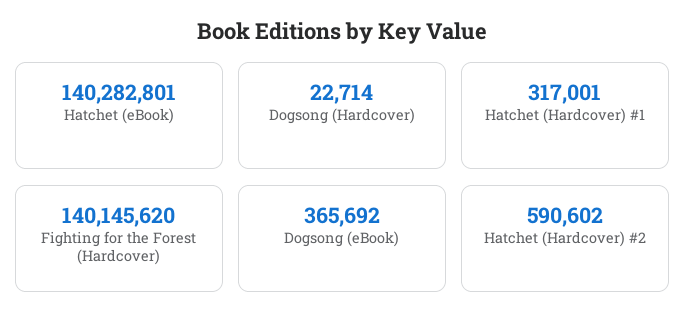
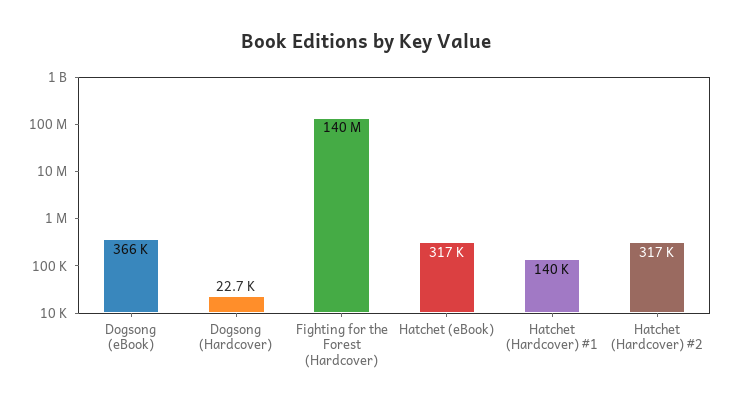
Hatchet (eBook): 140282801 -> 317000
Hatchet (Hardcover) #1: 317001 -> 140000
Hatchet (Hardcover) #2: 590602 -> 317000

